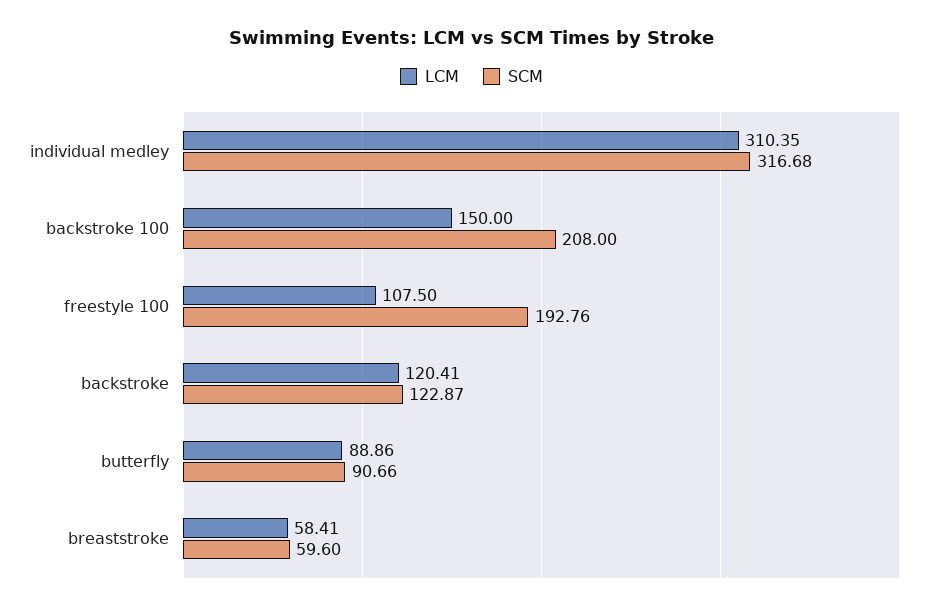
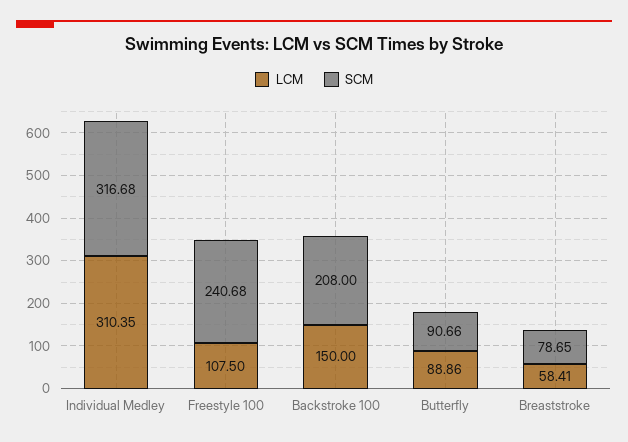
SCM, freestyle 100: 192.76 -> 240.68
LCM, backstroke: 120.41 -> none
SCM, backstroke: 122.87 -> none
SCM, breaststroke: 59.6 -> 78.65

